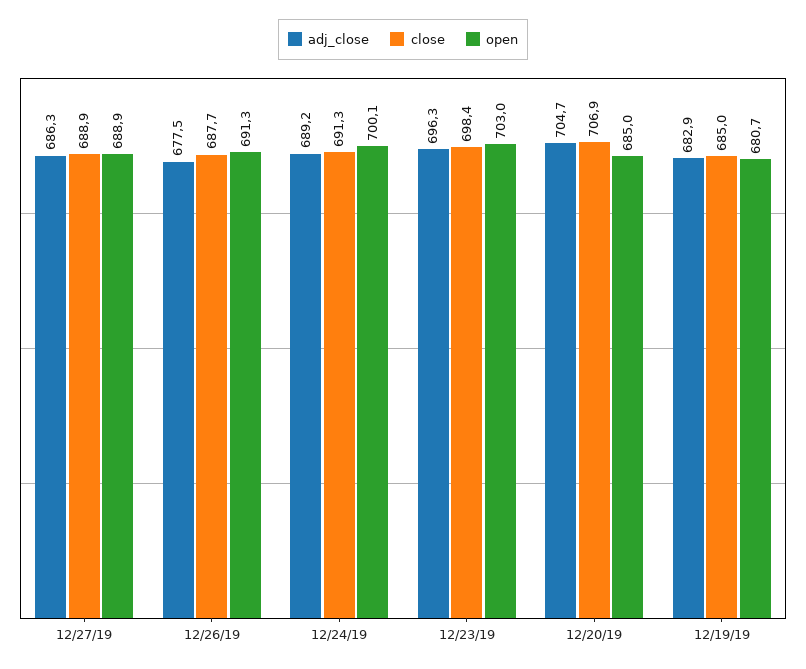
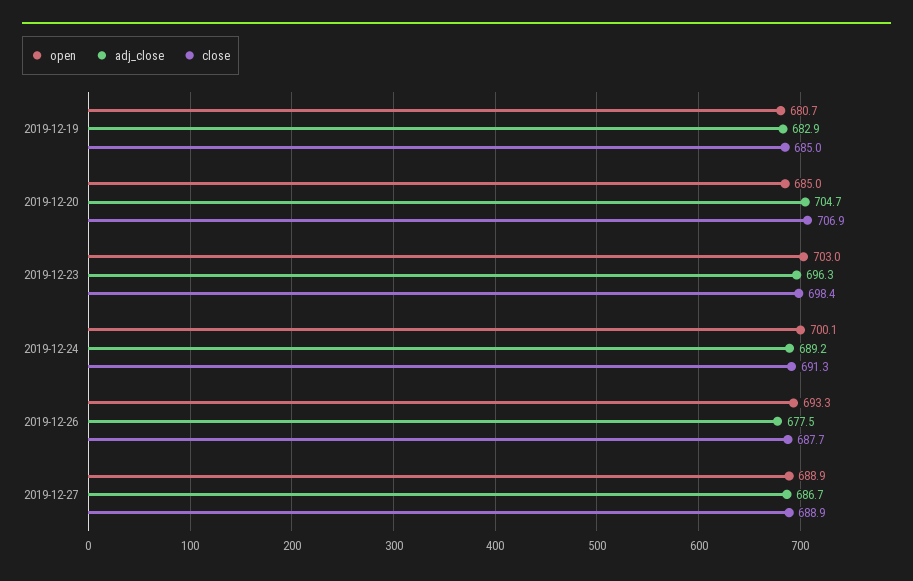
adj_close, 12/27/19: 686.3 -> 686.7
open, 12/26/19: 691.3 -> 693.3

